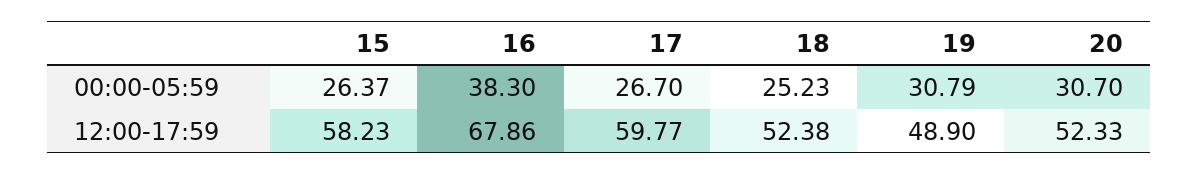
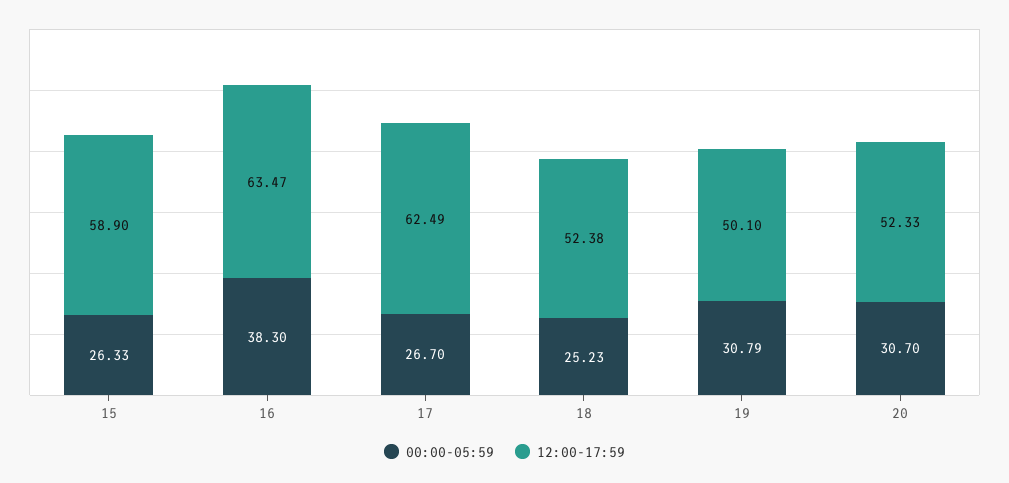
00:00-05:59, 15: 26.37 -> 26.33
12:00-17:59, 15: 58.23 -> 58.9
12:00-17:59, 16: 67.86 -> 63.47
12:00-17:59, 17: 59.77 -> 62.49
12:00-17:59, 19: 48.9 -> 50.1

